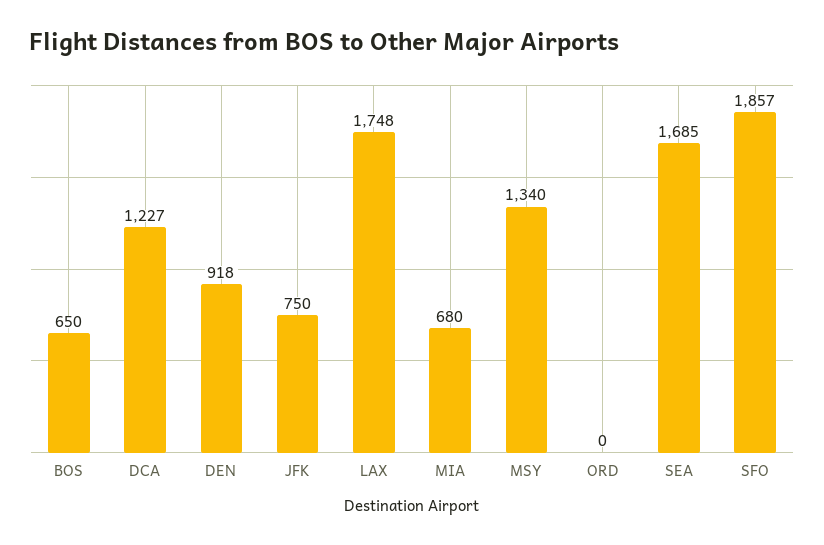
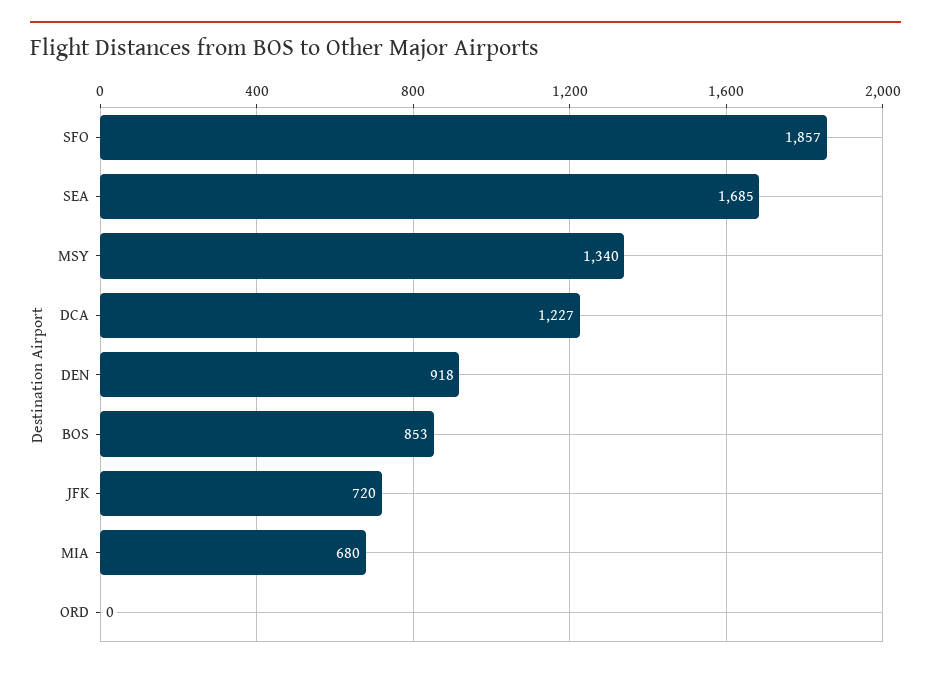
BOS: 650 -> 853
JFK: 750 -> 720
LAX: 1748 -> none

